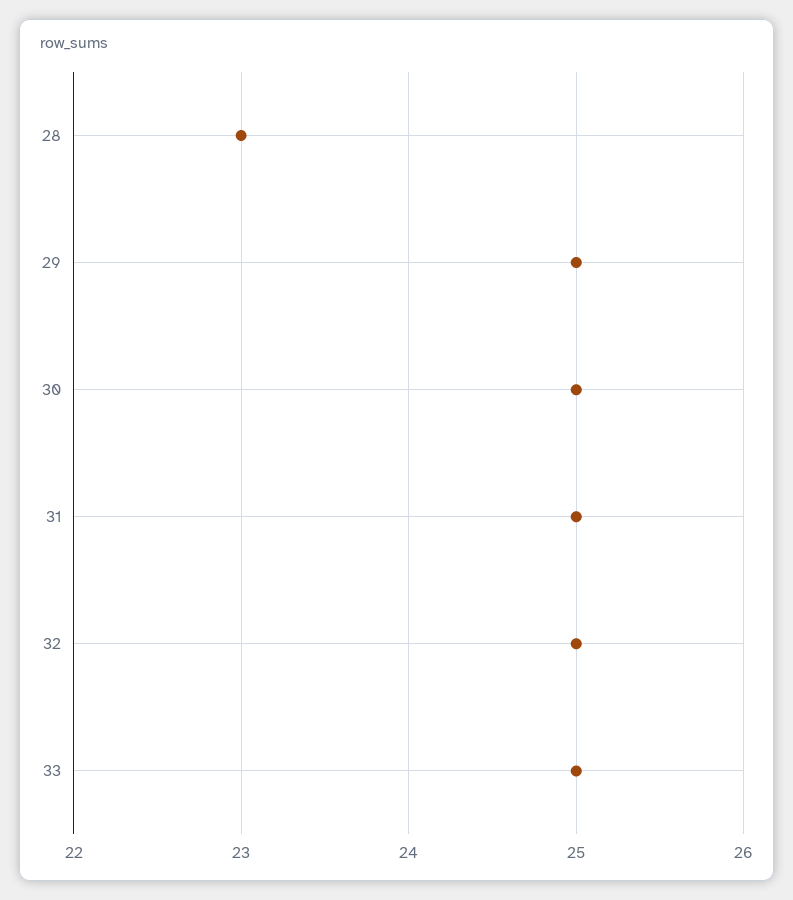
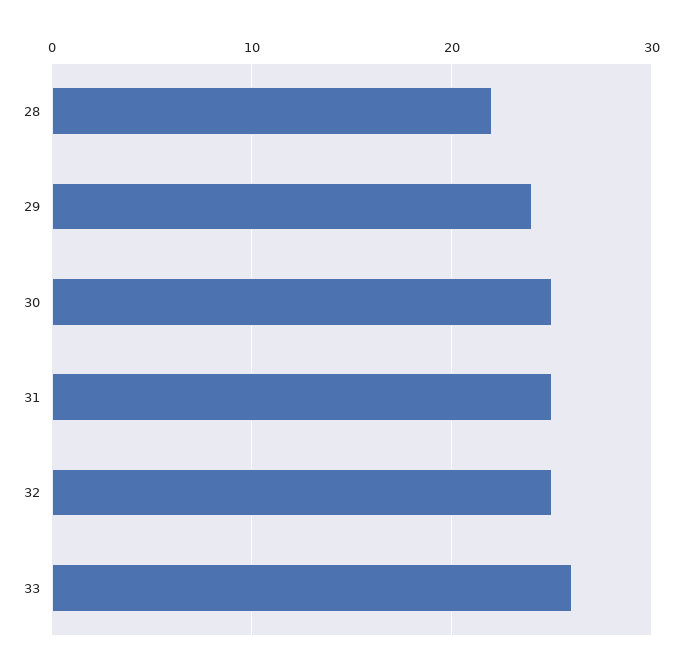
28: 23 -> 22
29: 25 -> 24
33: 25 -> 26

